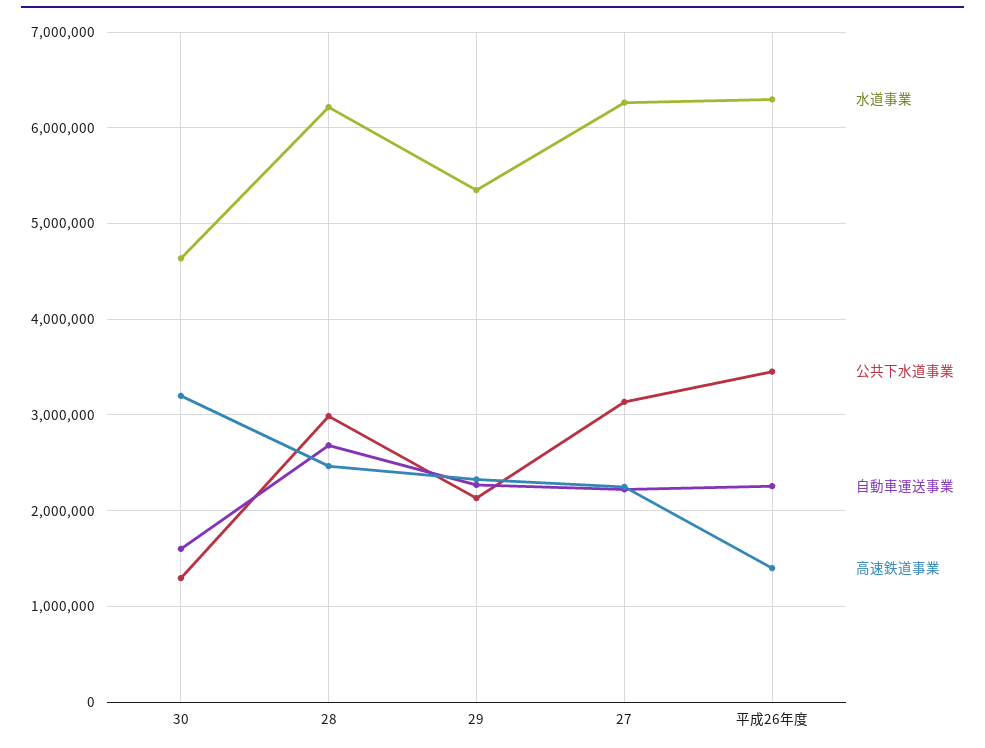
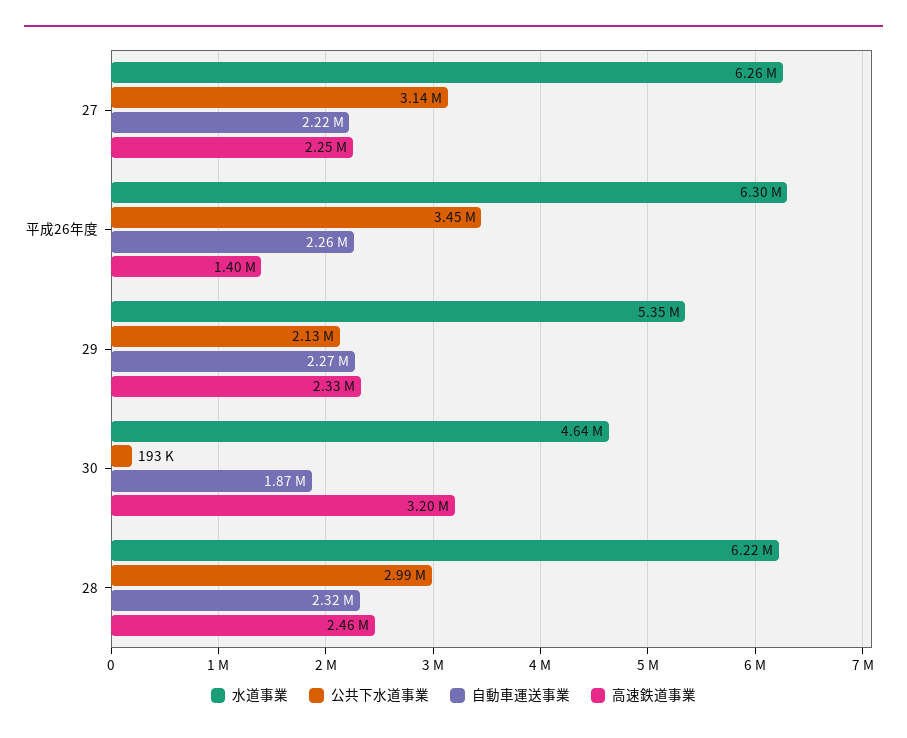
公共下水道事業, 30: 1300000 -> 193000
自動車運送事業, 30: 1600000 -> 1870000
自動車運送事業, 28: 2700000 -> 2320000

